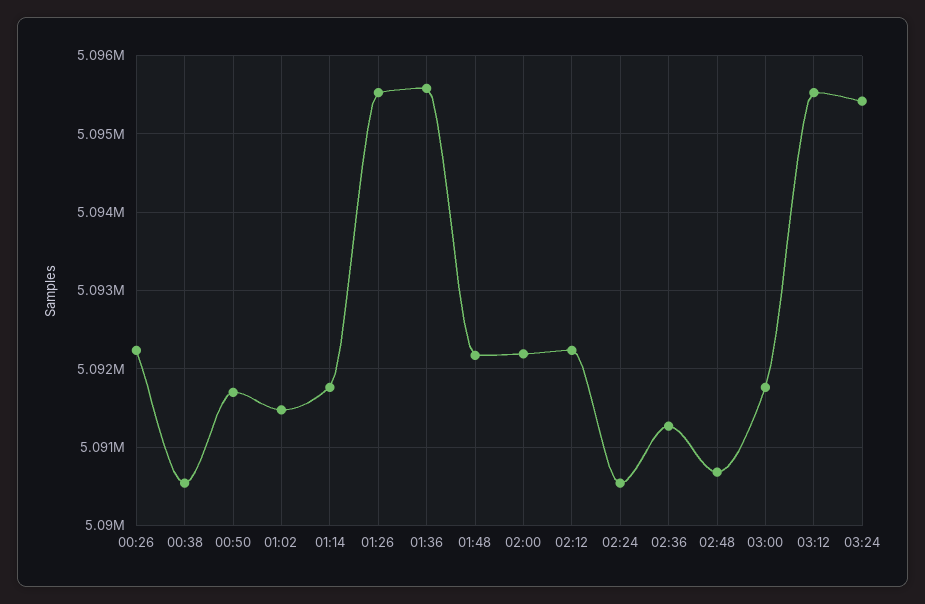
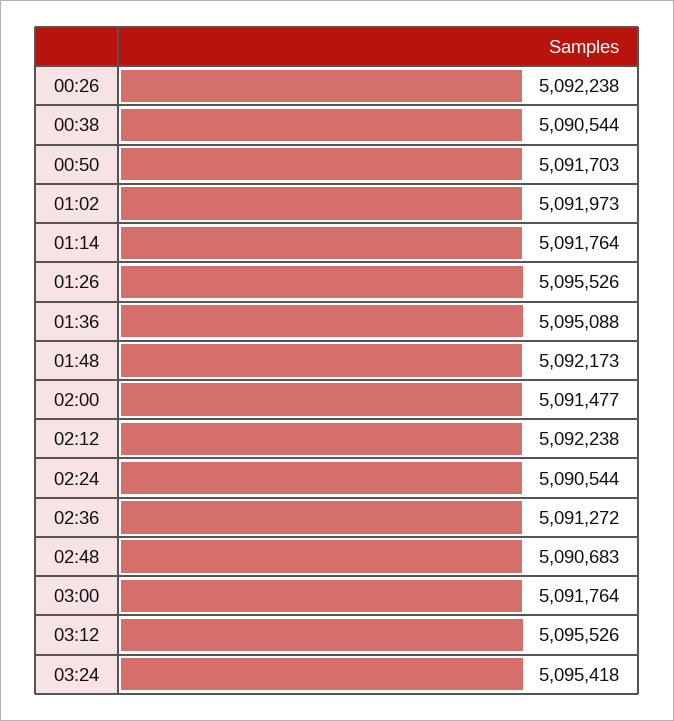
01:02: 5091500 -> 5091973
01:36: 5095600 -> 5095088
02:00: 5092200 -> 5091477

